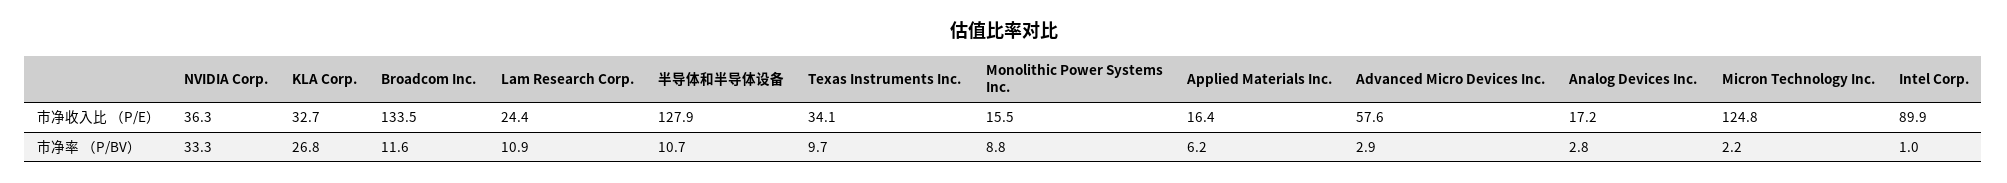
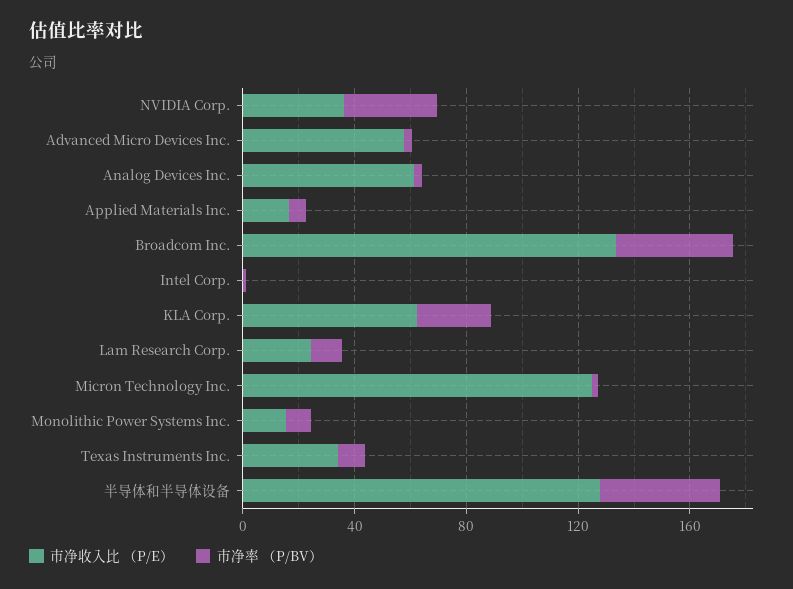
市净收入比 （P/E）, KLA Corp.: 32.7 -> 60
市净收入比 （P/E）, Analog Devices Inc.: 17.2 -> 60
市净收入比 （P/E）, Intel Corp.: 89.9 -> 0
市净率 （P/BV）, Broadcom Inc.: 11.6 -> 40
市净率 （P/BV）, 半导体和半导体设备: 10.7 -> 40

